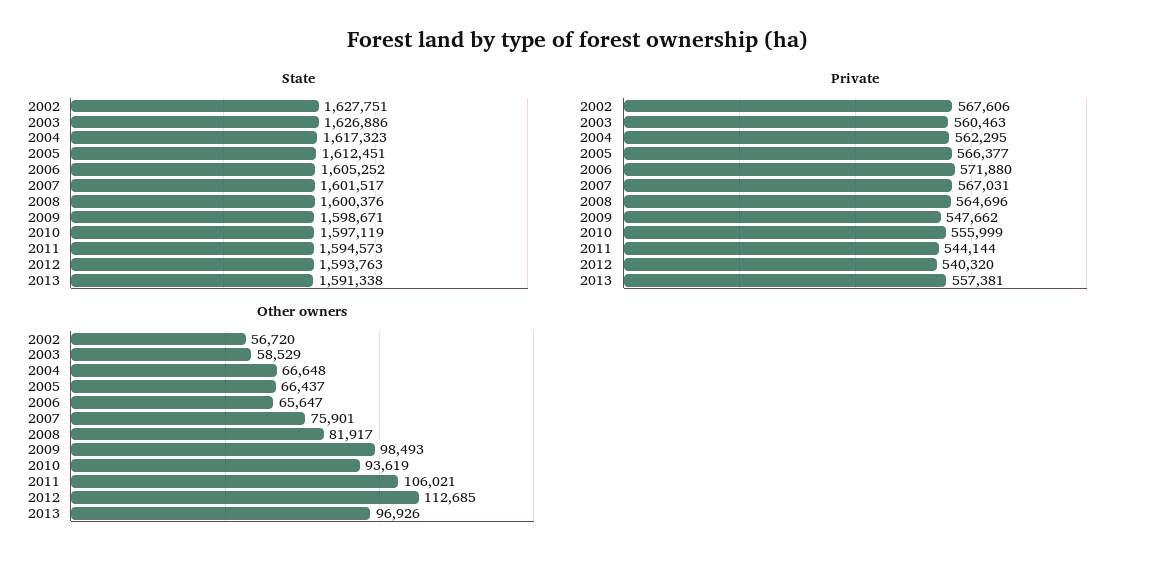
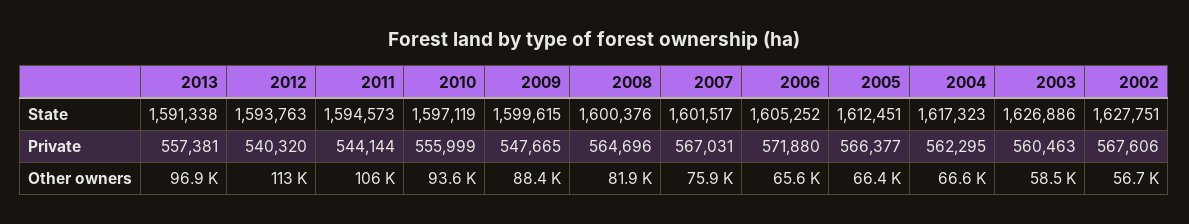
State, 2009: 1598671 -> 1599615
Private, 2009: 547662 -> 547665
Other owners, 2009: 98493 -> 88400

